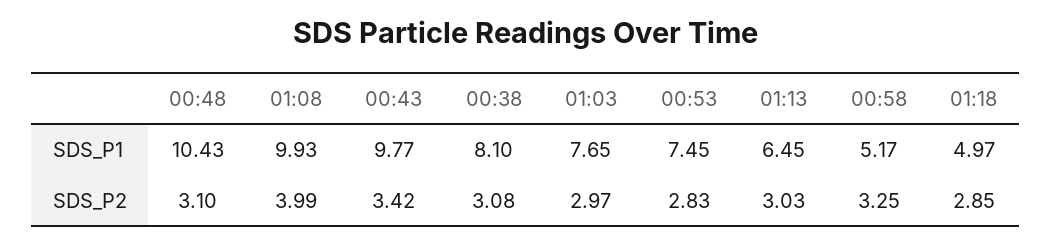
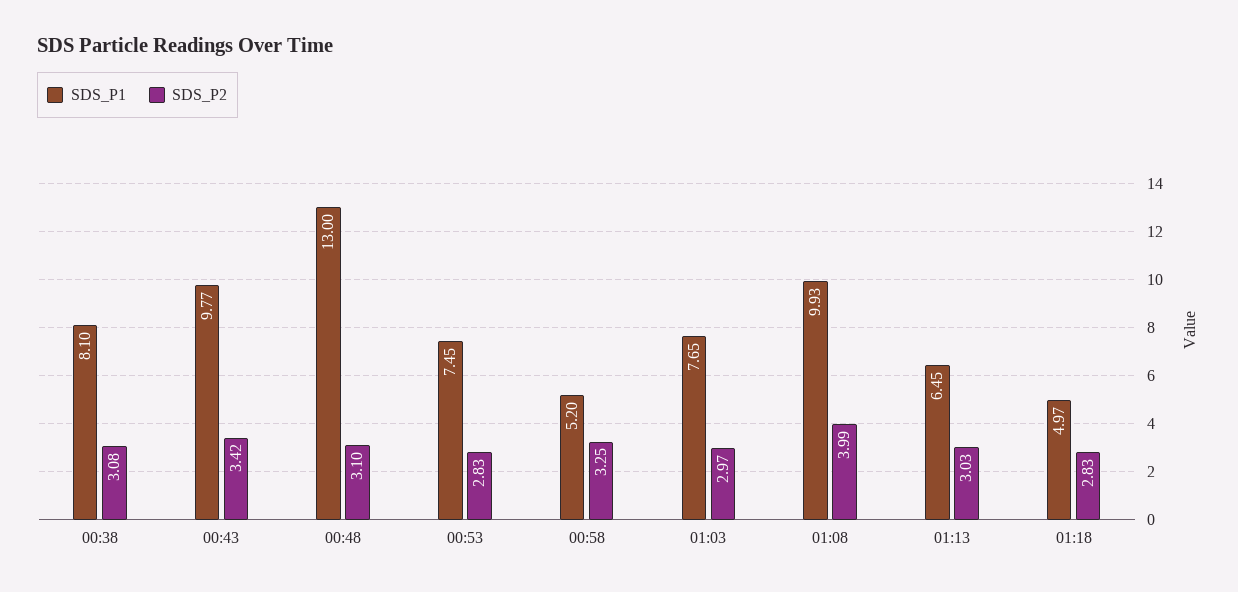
SDS_P1, 00:48: 10.43 -> 13
SDS_P1, 00:58: 5.17 -> 5.2
SDS_P2, 01:18: 2.85 -> 2.83

